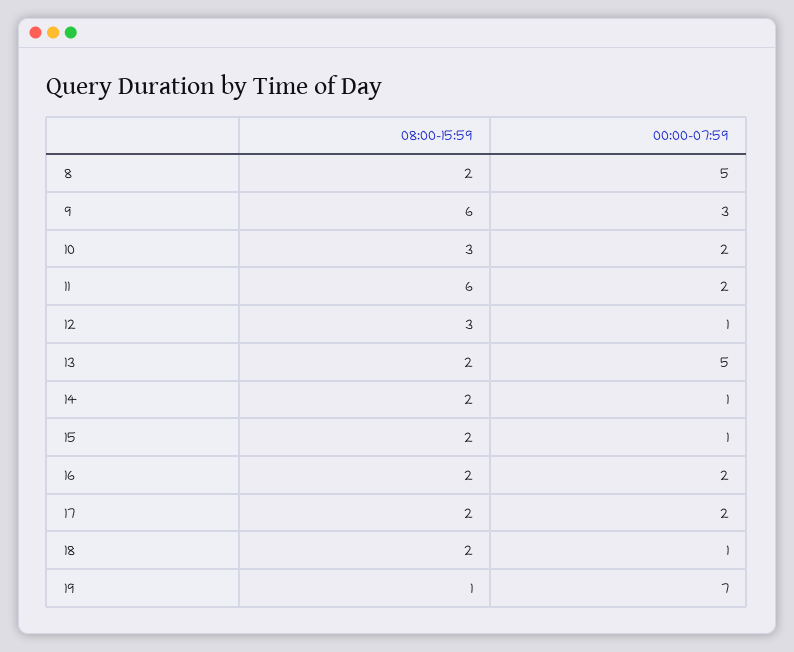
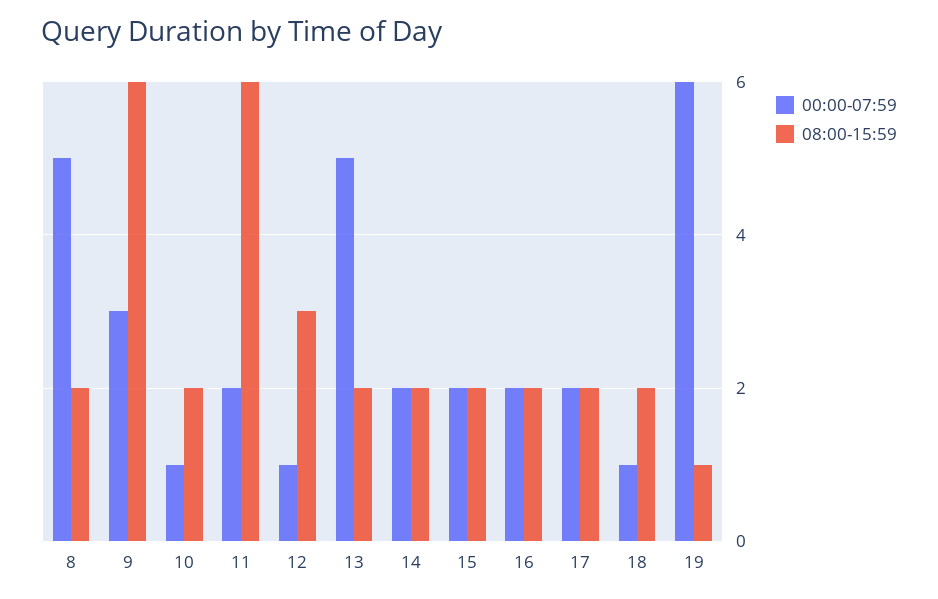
08:00-15:59, 10: 3 -> 2
00:00-07:59, 10: 2 -> 1
00:00-07:59, 14: 1 -> 2
00:00-07:59, 15: 1 -> 2
00:00-07:59, 19: 7 -> 6

